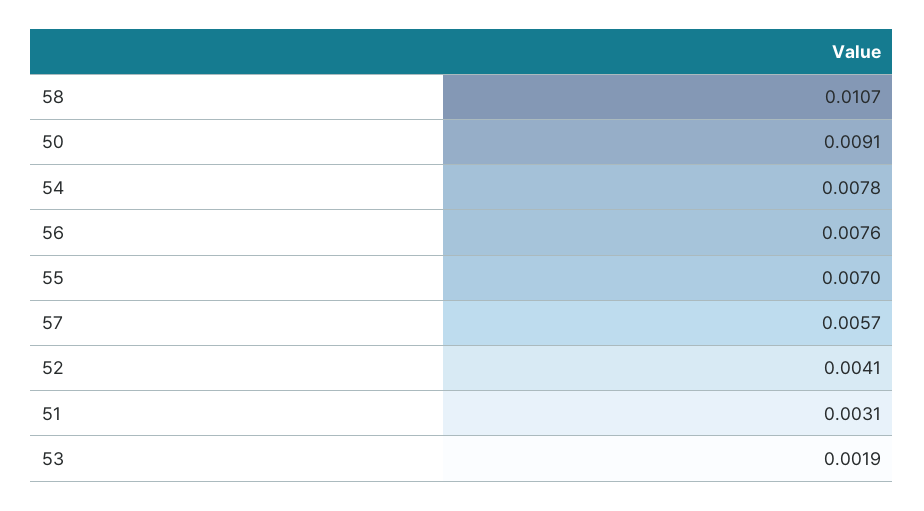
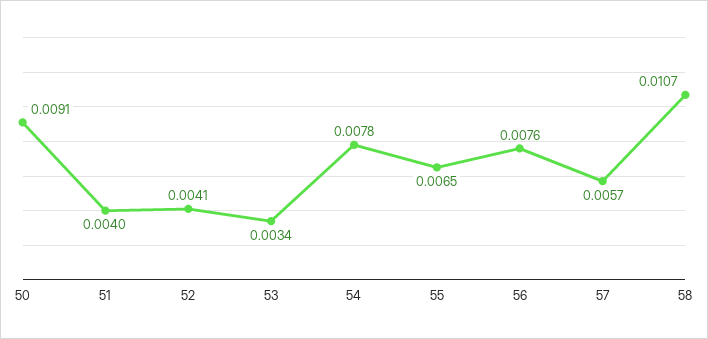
55: 0.007 -> 0.0065
51: 0.0031 -> 0.004
53: 0.0019 -> 0.0034

